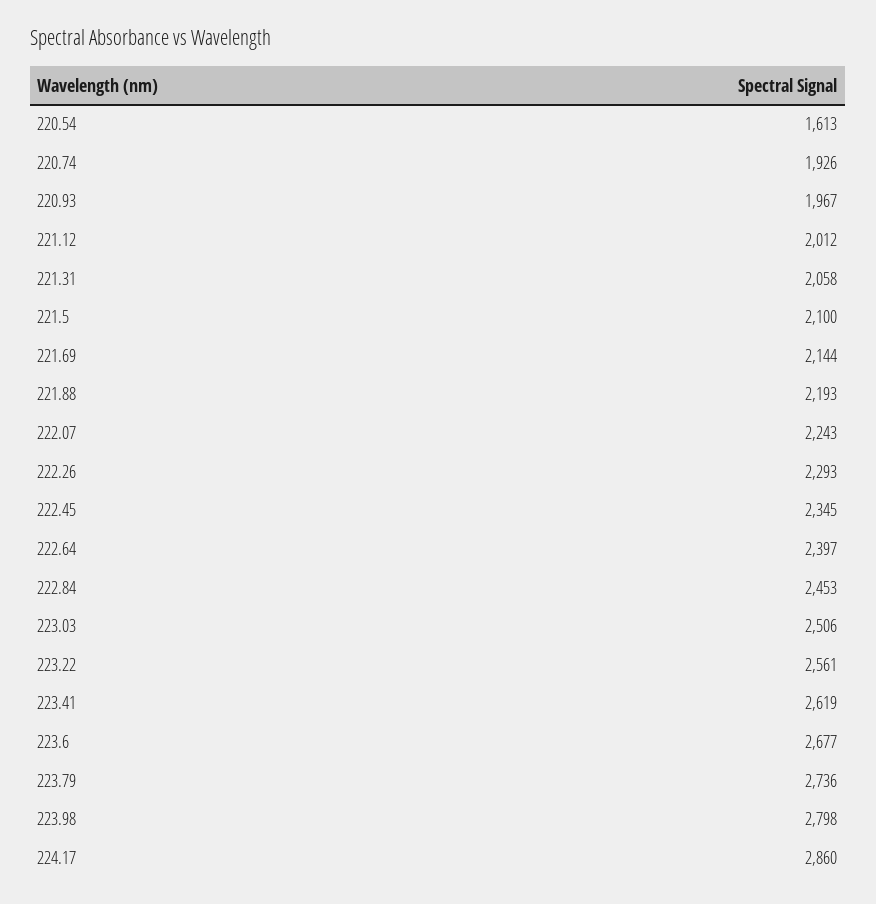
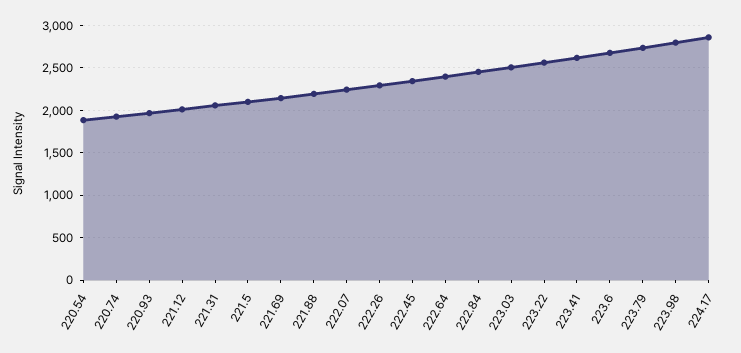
220.54: 1613 -> 1900

